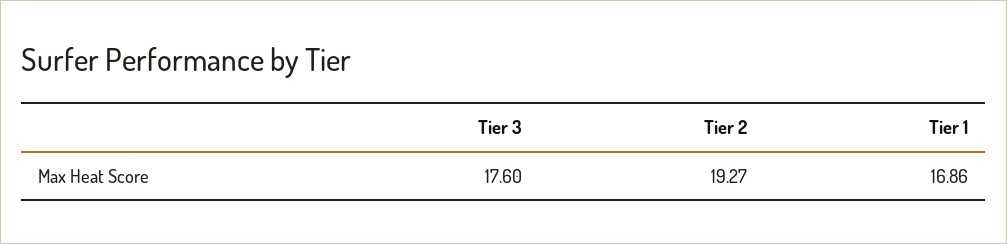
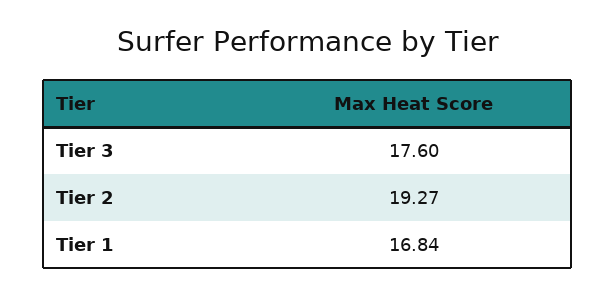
Tier 1: 16.86 -> 16.84

